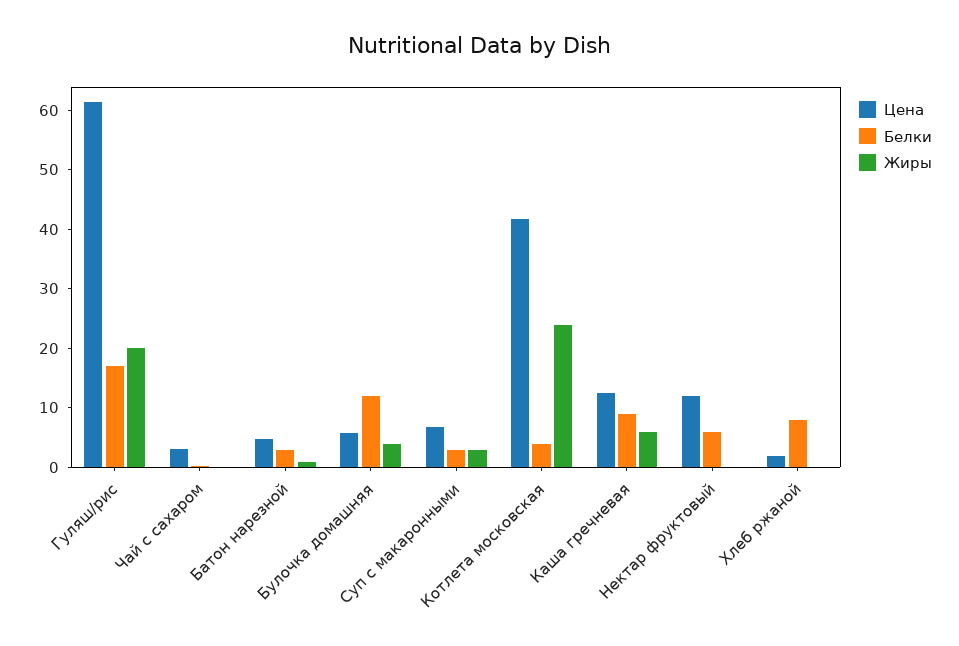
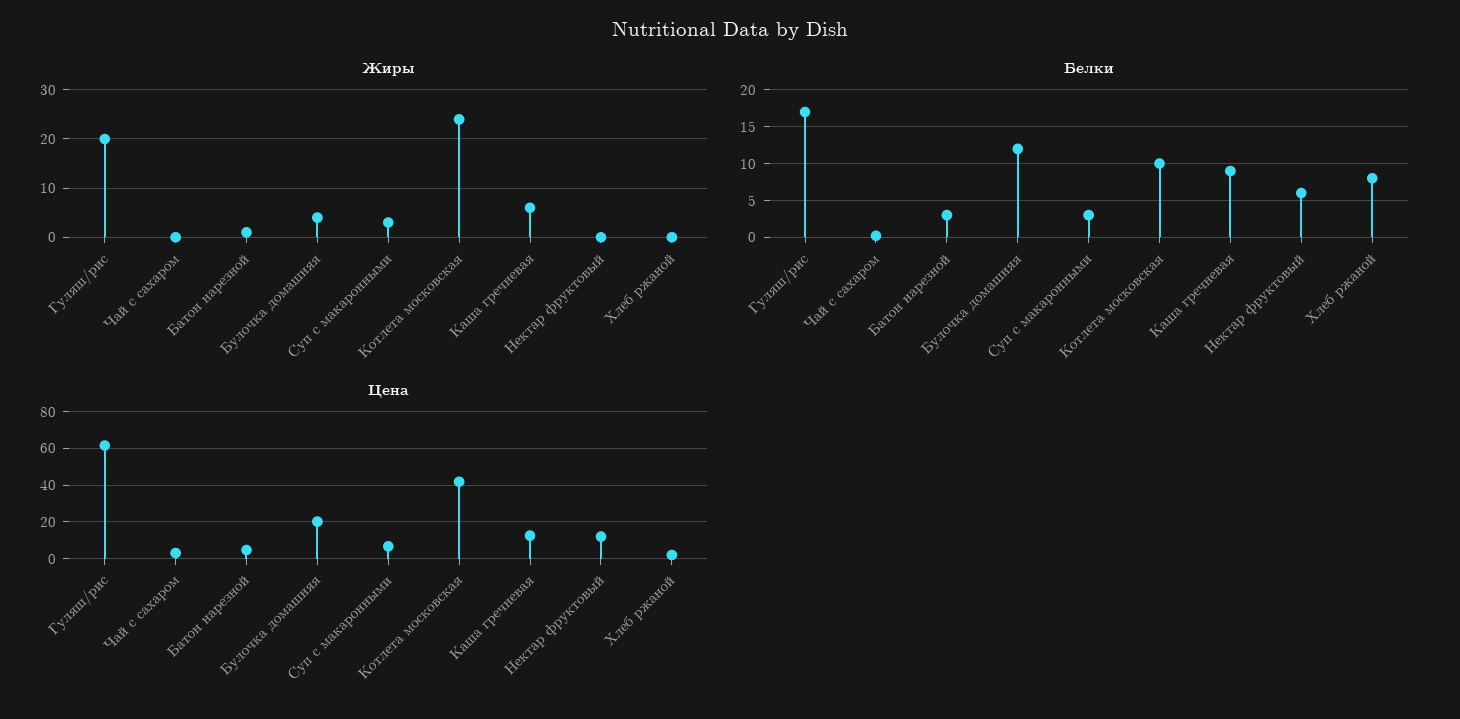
Цена, Булочка домашняя: 6 -> 20
Белки, Котлета московская: 4 -> 10

